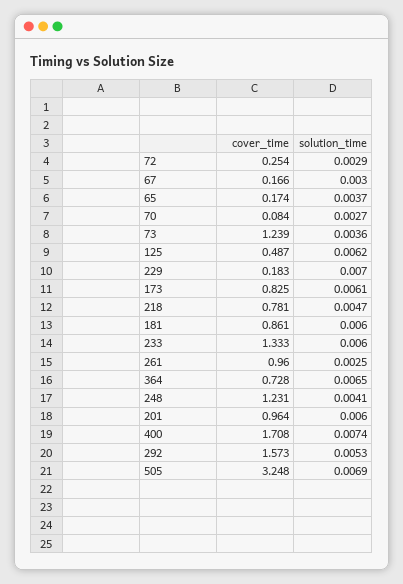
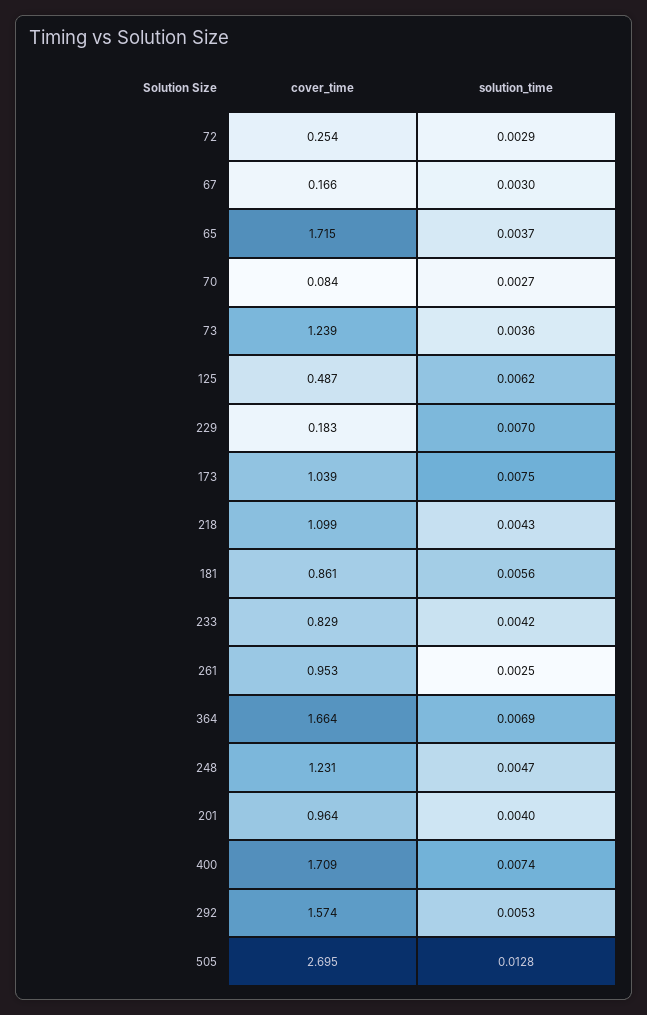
cover_time, 65: 0.174 -> 1.715
cover_time, 173: 0.825 -> 1.039
solution_time, 173: 0.0061 -> 0.0075
cover_time, 218: 0.781 -> 1.099
solution_time, 218: 0.0047 -> 0.0043
solution_time, 181: 0.006 -> 0.0056
cover_time, 233: 1.333 -> 0.829
solution_time, 233: 0.006 -> 0.0042
cover_time, 261: 0.96 -> 0.953
cover_time, 364: 0.728 -> 1.664
solution_time, 364: 0.0065 -> 0.0069
solution_time, 248: 0.0041 -> 0.0047
solution_time, 201: 0.006 -> 0.004
cover_time, 400: 1.708 -> 1.709
cover_time, 292: 1.573 -> 1.574
cover_time, 505: 3.248 -> 2.695
solution_time, 505: 0.0069 -> 0.0128

